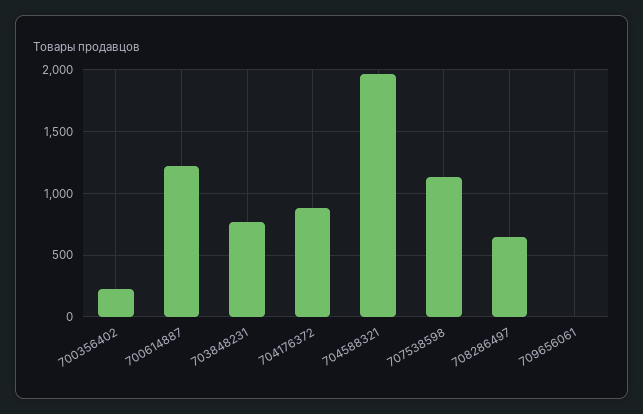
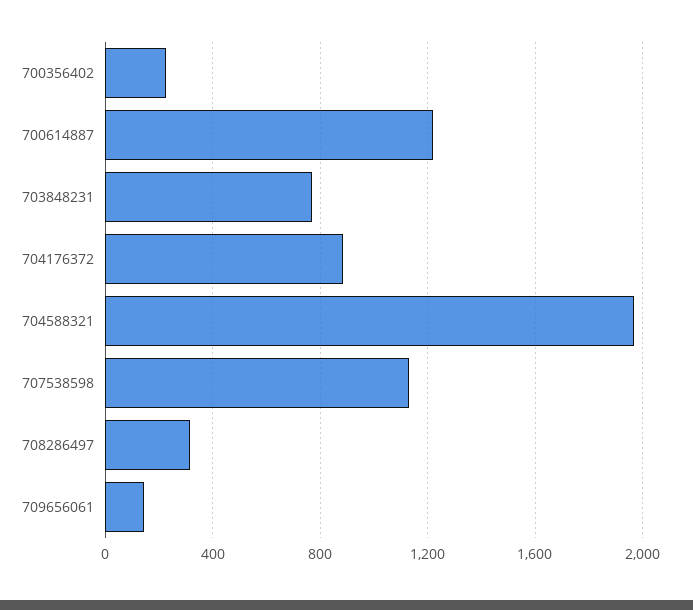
708286497: 650 -> 300
709656061: 0 -> 150

